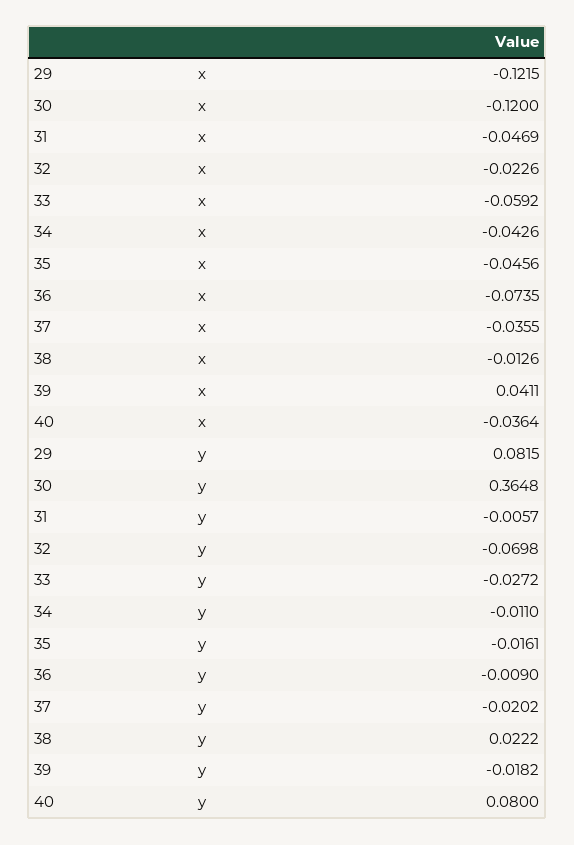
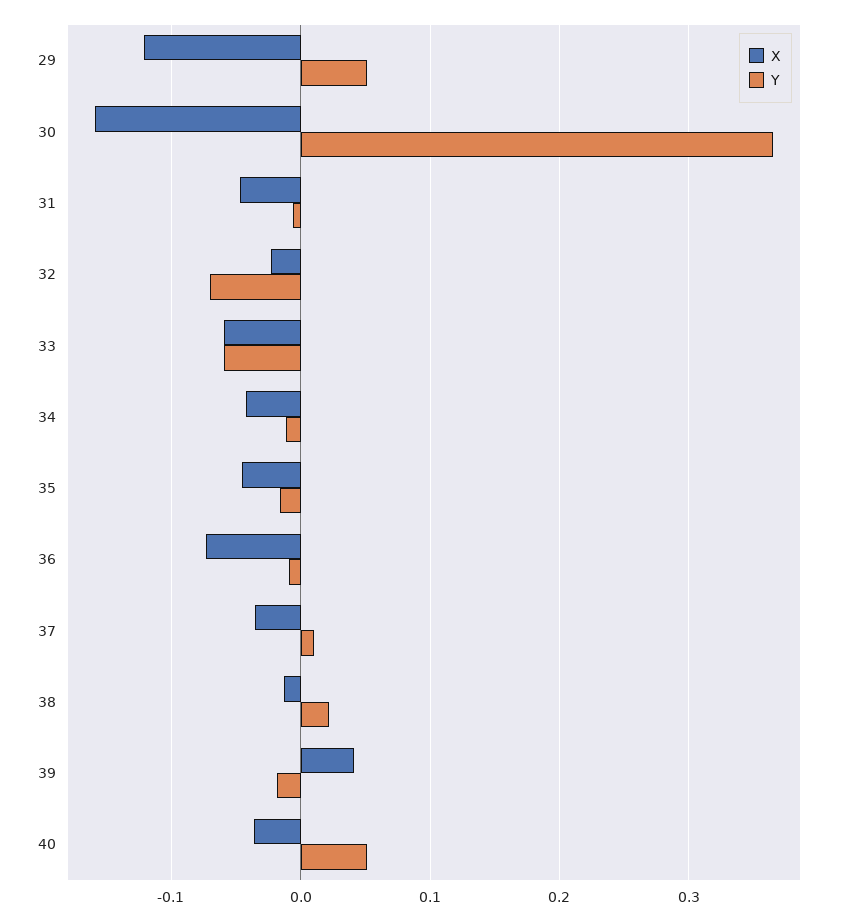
x, 30: -0.12 -> -0.16
y, 29: 0.0815 -> 0.05
y, 33: -0.0272 -> -0.06
y, 37: -0.0202 -> 0.01
y, 40: 0.08 -> 0.05

